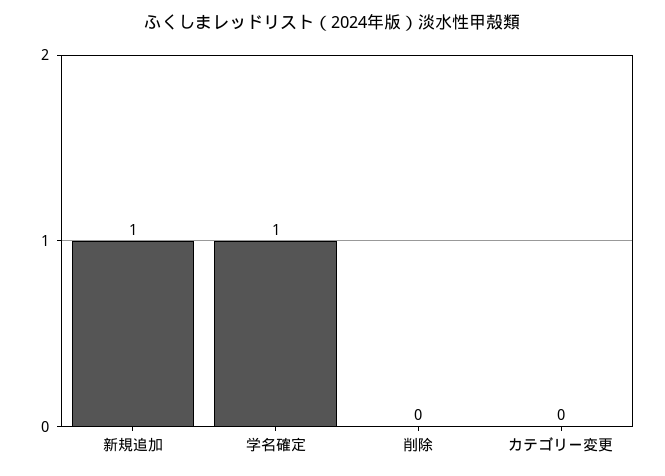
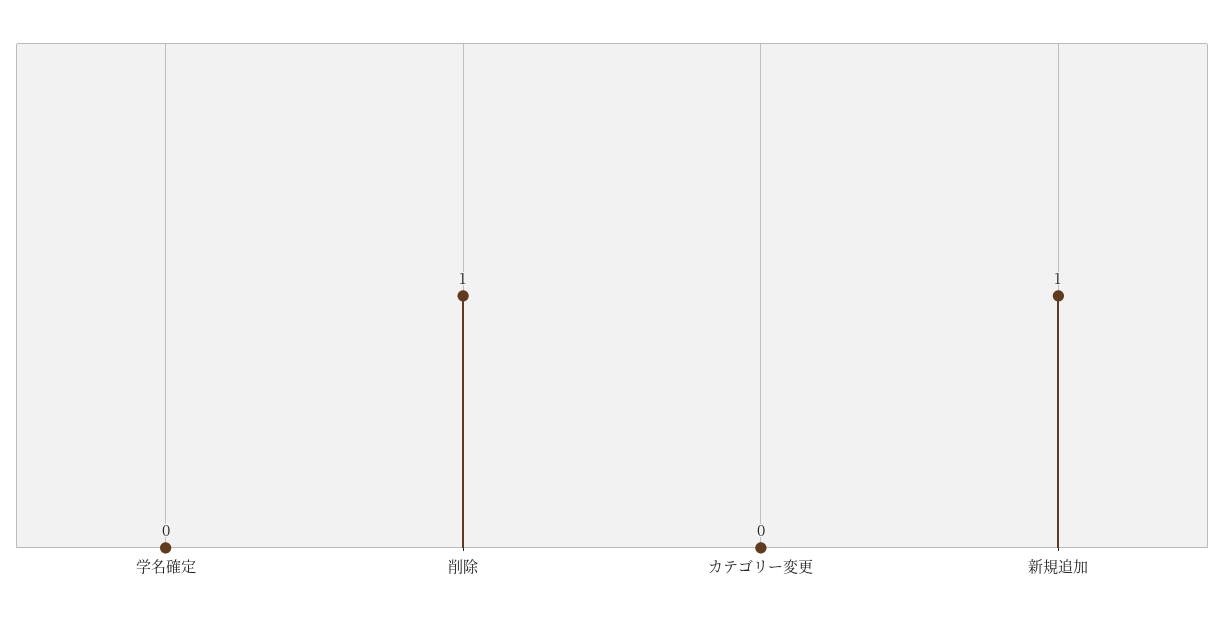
学名確定: 1 -> 0
削除: 0 -> 1

